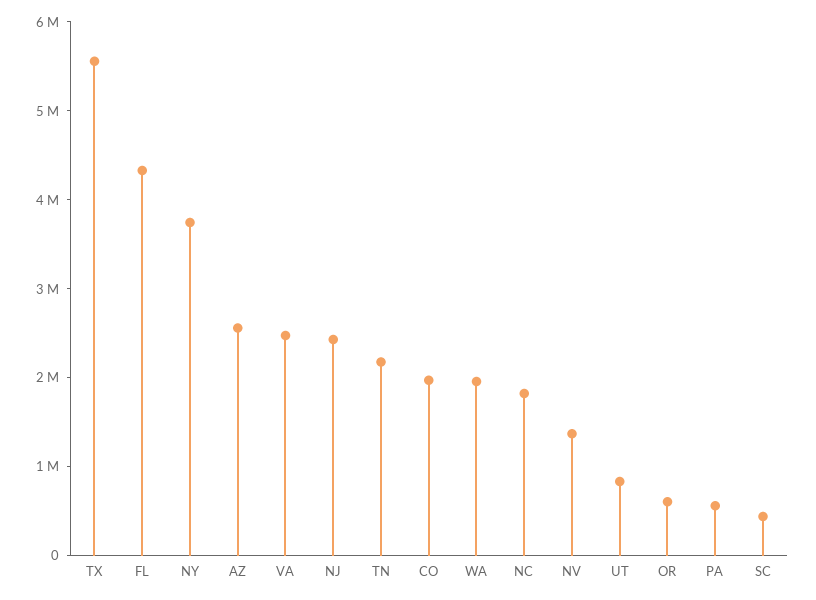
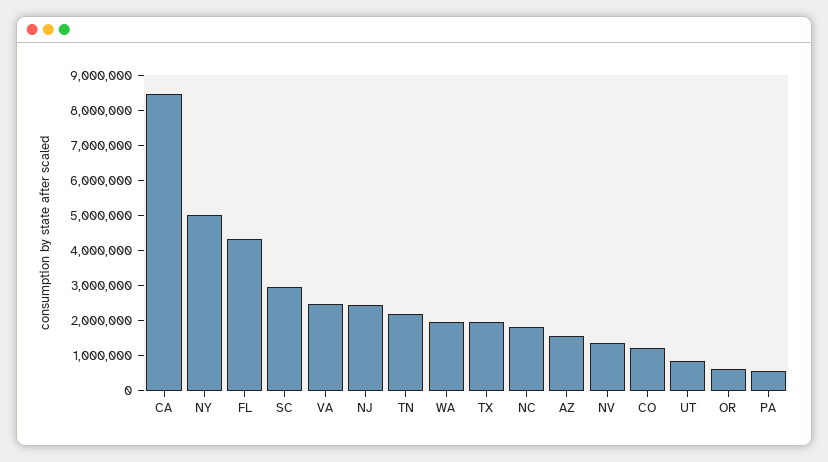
TX: 5600000 -> 2000000
NY: 3800000 -> 5000000
AZ: 2600000 -> 1500000
CO: 2000000 -> 1250000
SC: 400000 -> 3000000
CA: none -> 8500000

